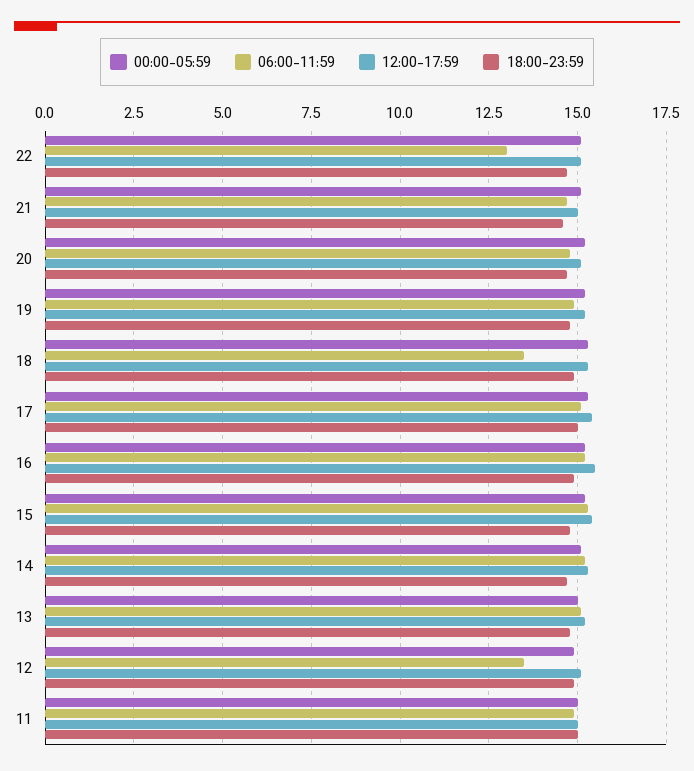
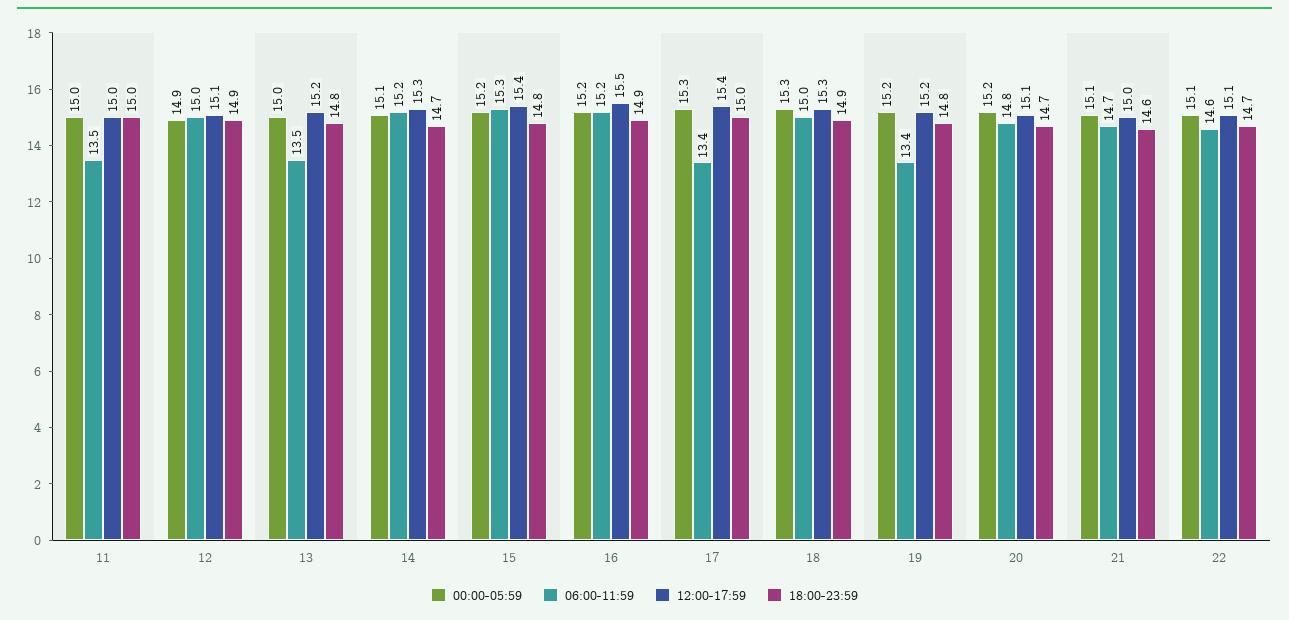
06:00-11:59, 22: 13 -> 14.6
06:00-11:59, 19: 15 -> 13.4
06:00-11:59, 18: 13.5 -> 15
06:00-11:59, 17: 15 -> 13.4
06:00-11:59, 13: 15 -> 13.5
06:00-11:59, 12: 13.5 -> 15
06:00-11:59, 11: 15 -> 13.5

